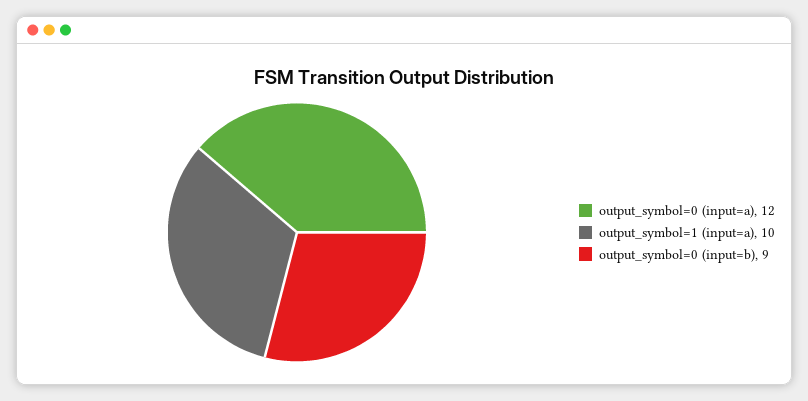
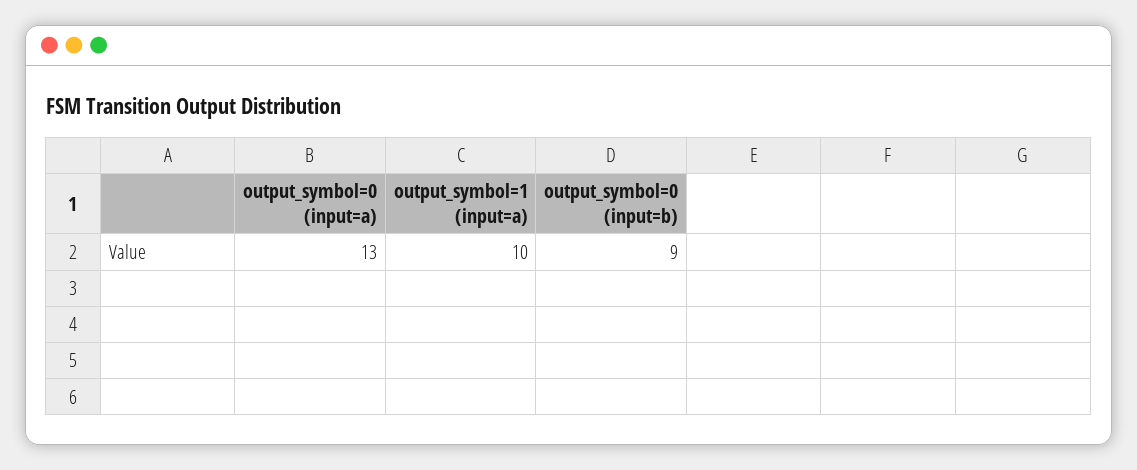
output_symbol=0 (input=a): 12 -> 13

